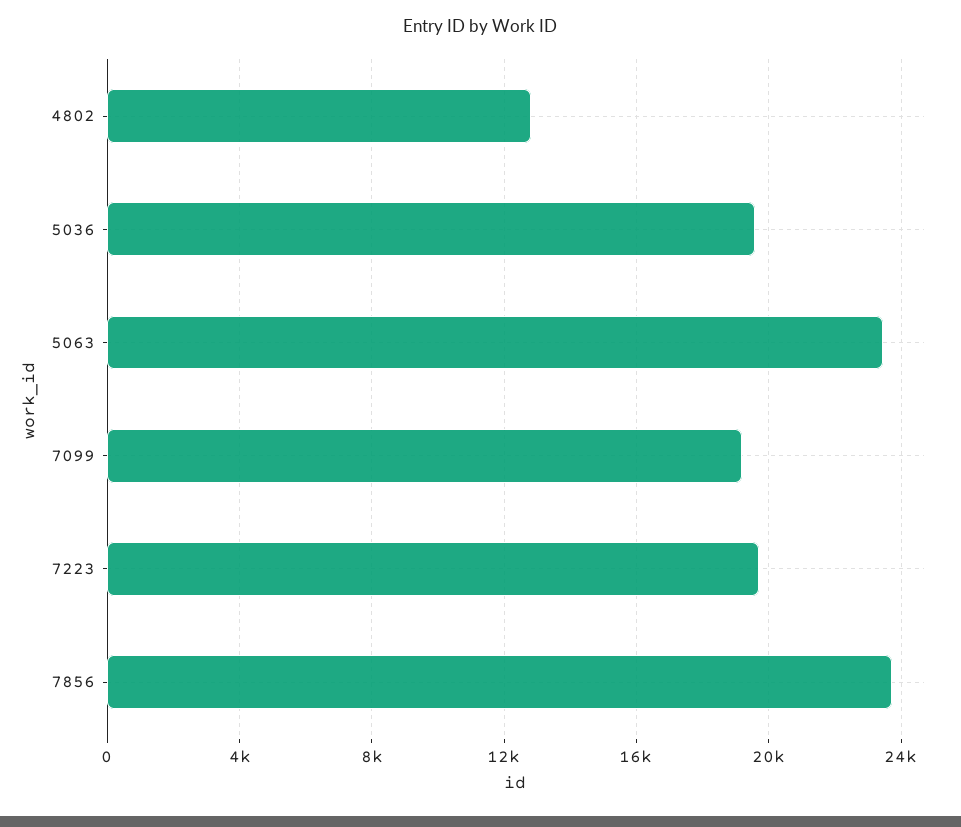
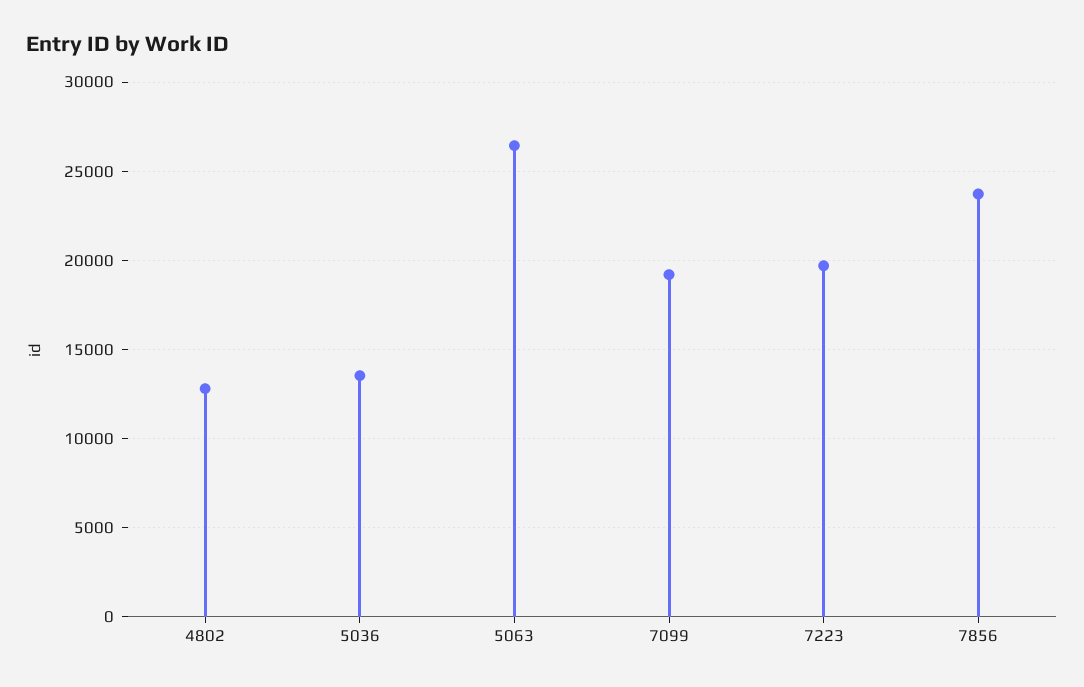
5036: 19500 -> 13500
5063: 23500 -> 26500

